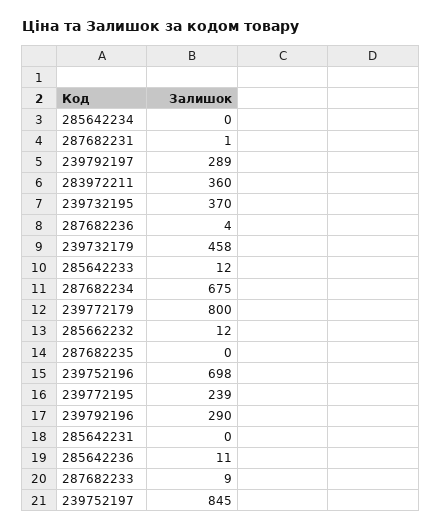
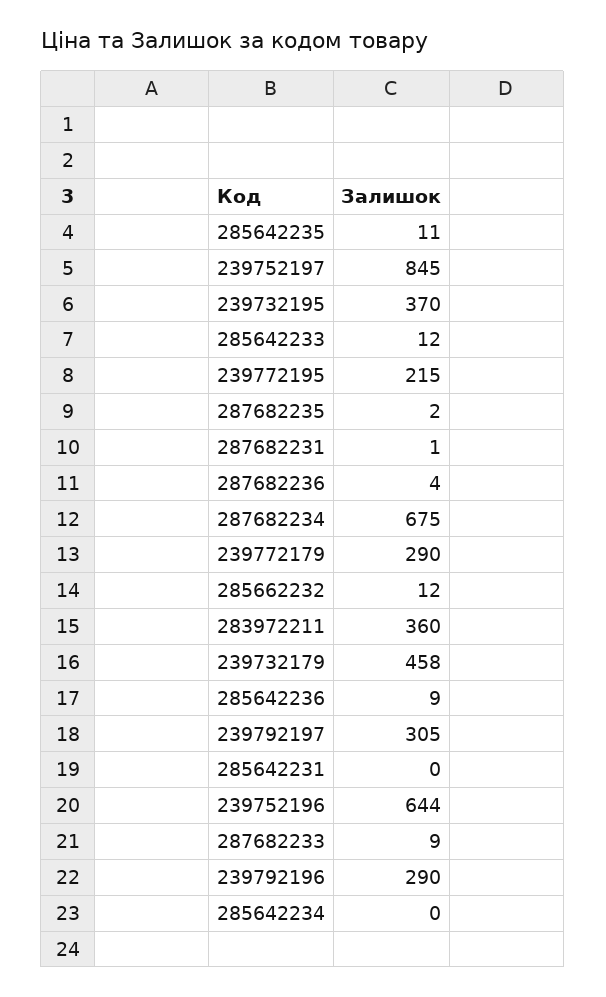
239792197: 289 -> 305
239772179: 800 -> 290
287682235: 0 -> 2
239752196: 698 -> 644
239772195: 239 -> 215
285642236: 11 -> 9
285642235: none -> 11

